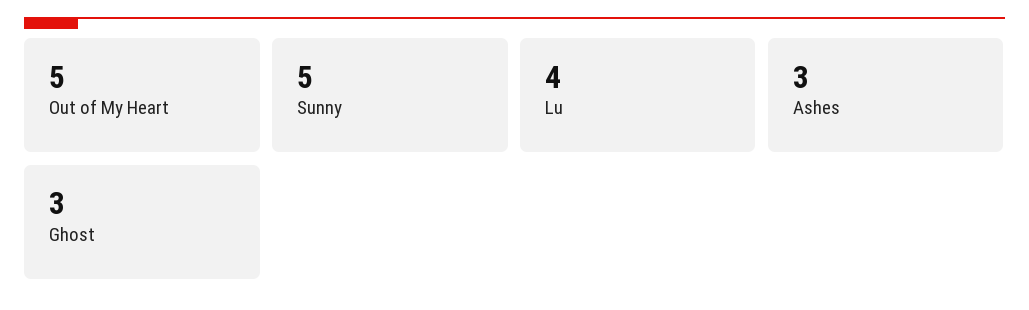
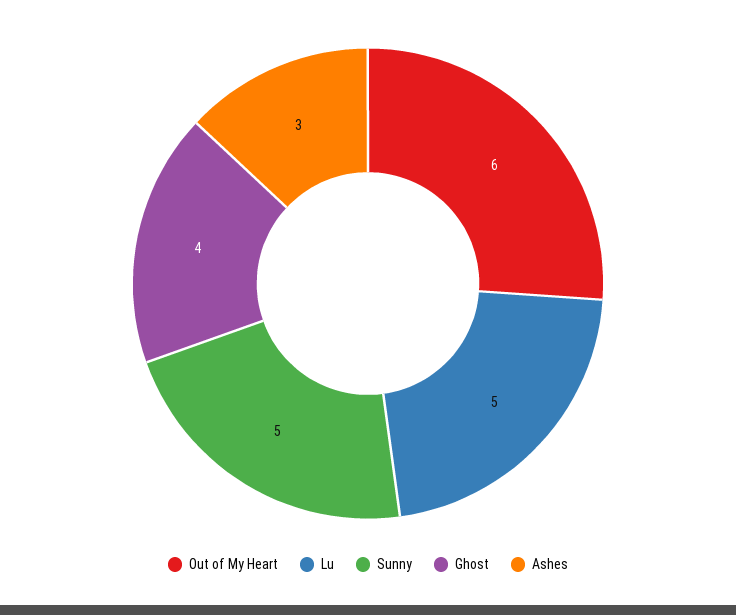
Out of My Heart: 5 -> 6
Lu: 4 -> 5
Ghost: 3 -> 4

